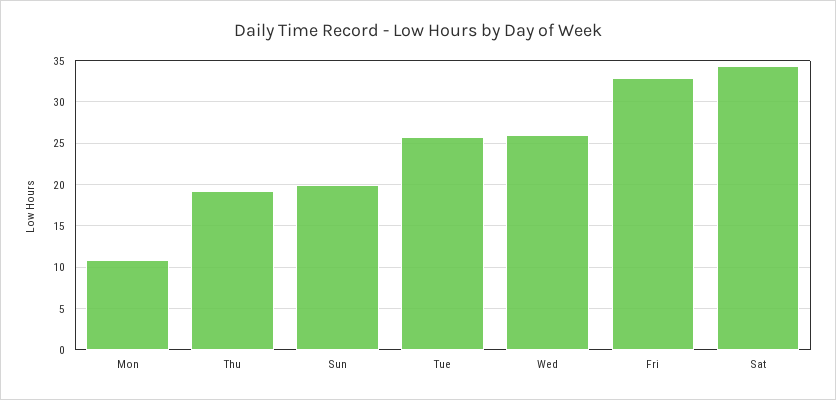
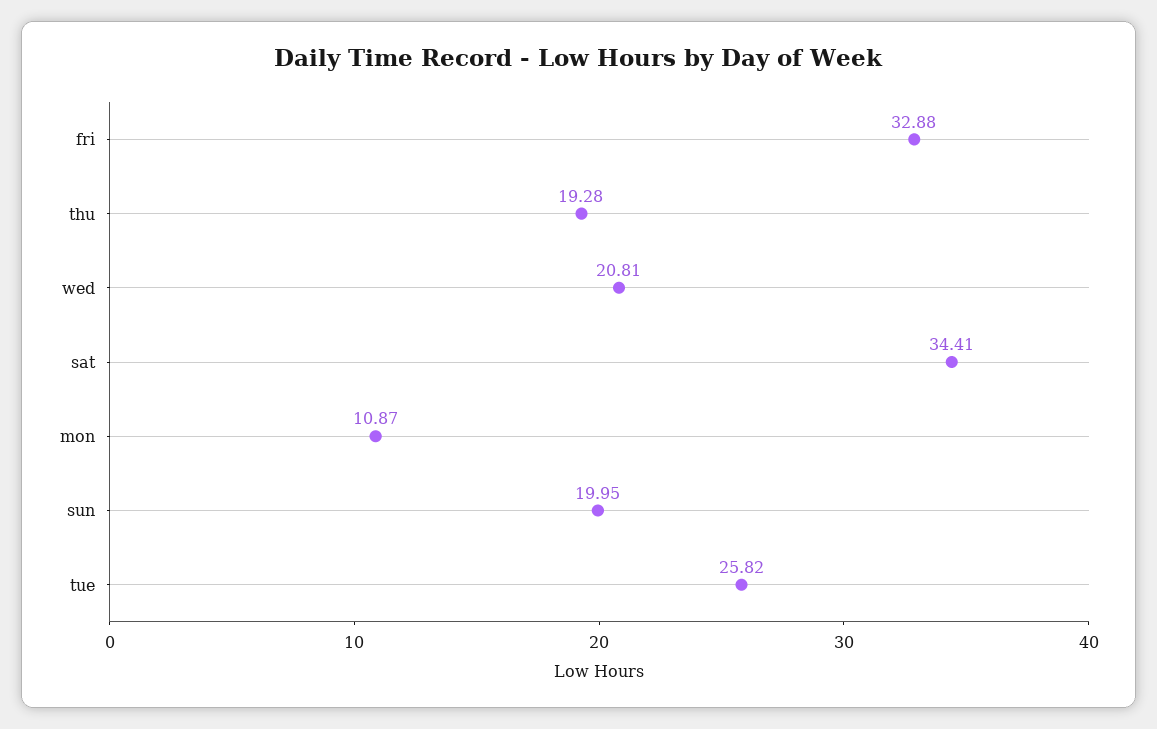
Wed: 26 -> 20.81

